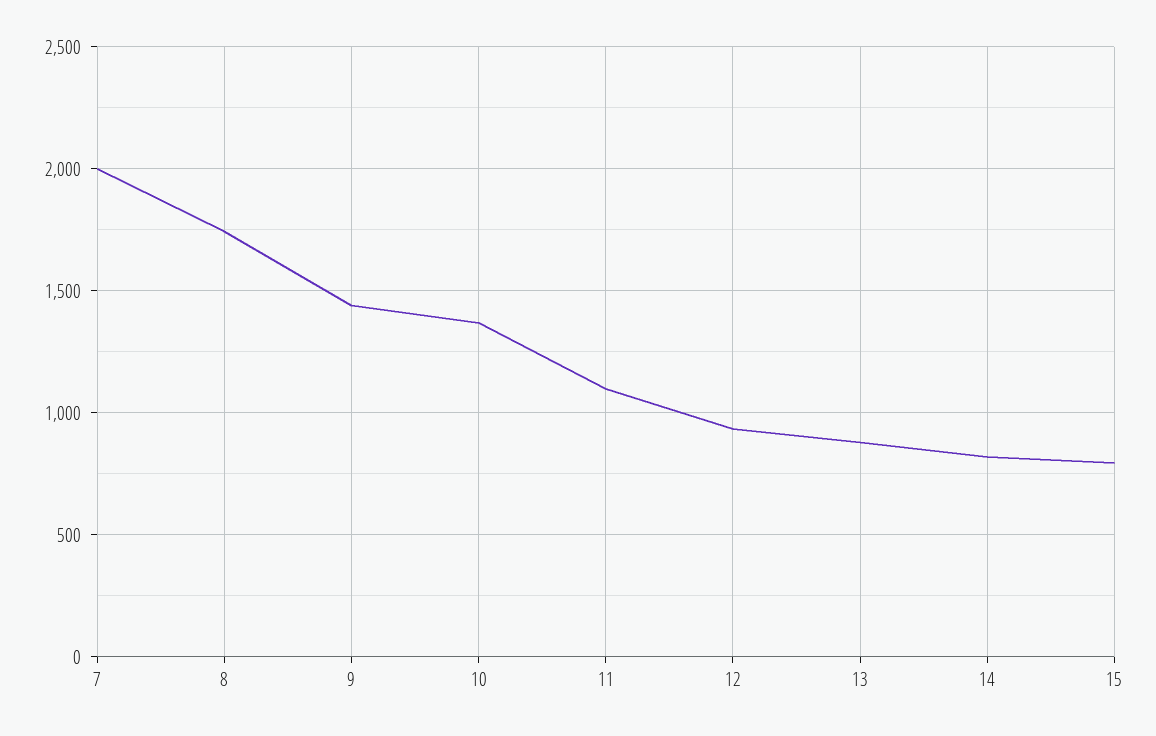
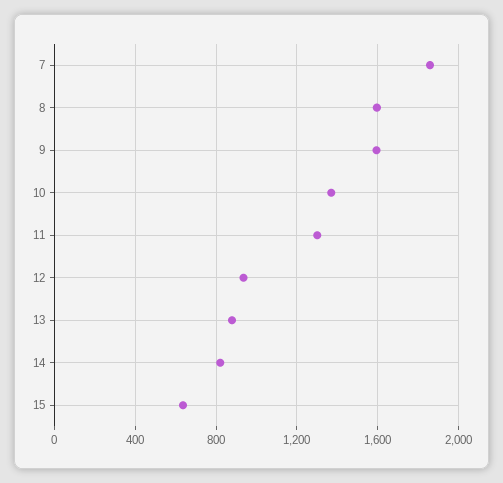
7: 2000 -> 1850
8: 1750 -> 1600
9: 1450 -> 1600
11: 1100 -> 1300
15: 800 -> 650

